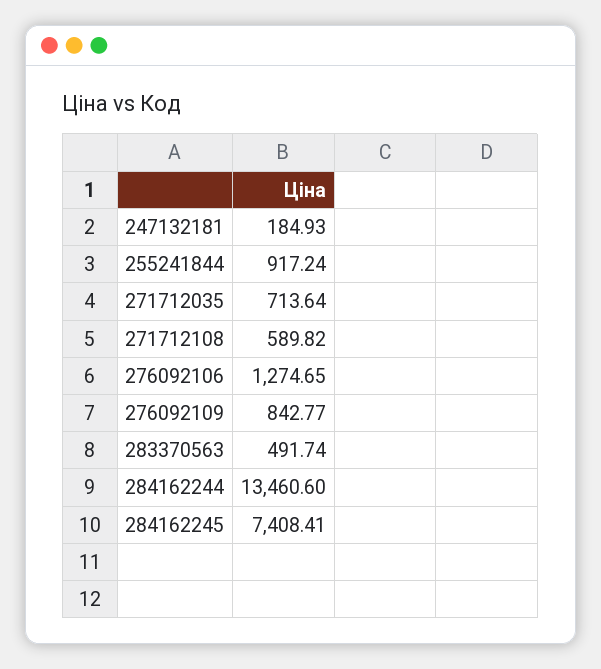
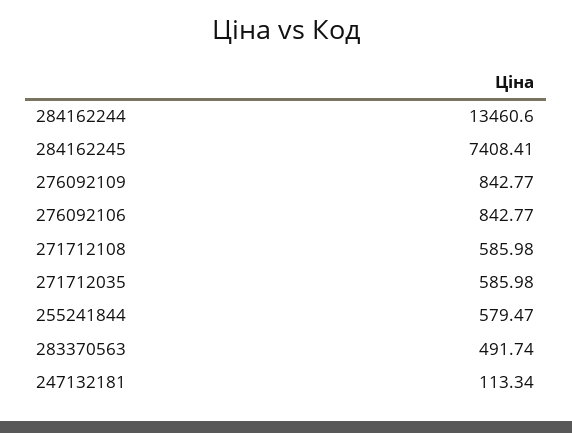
247132181: 184.93 -> 113.34
255241844: 917.24 -> 579.47
271712035: 713.64 -> 585.98
271712108: 589.82 -> 585.98
276092106: 1274.65 -> 842.77

